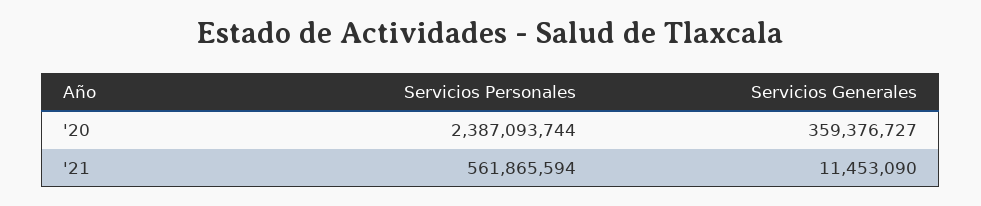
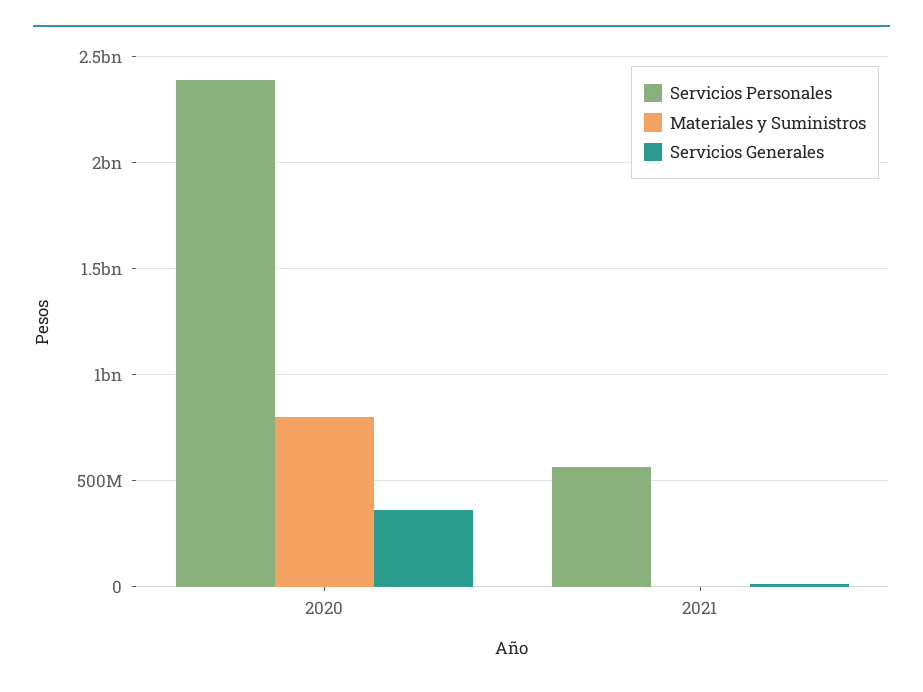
Materiales y Suministros, '20: none -> 800000000
Materiales y Suministros, '21: none -> 0

